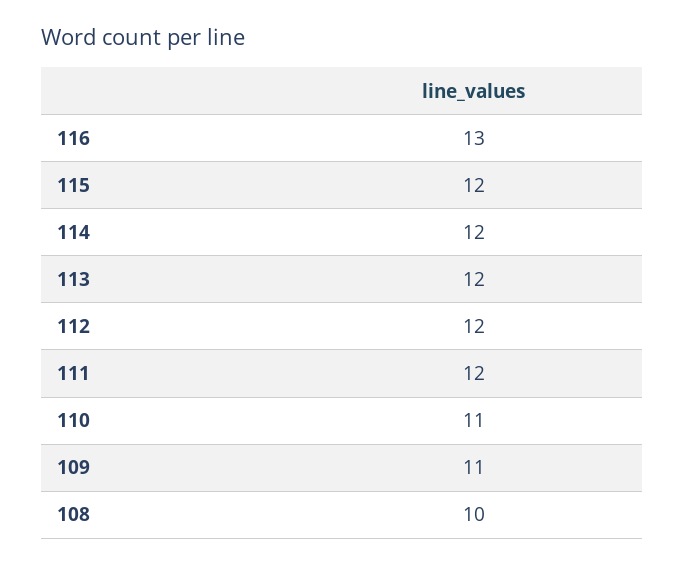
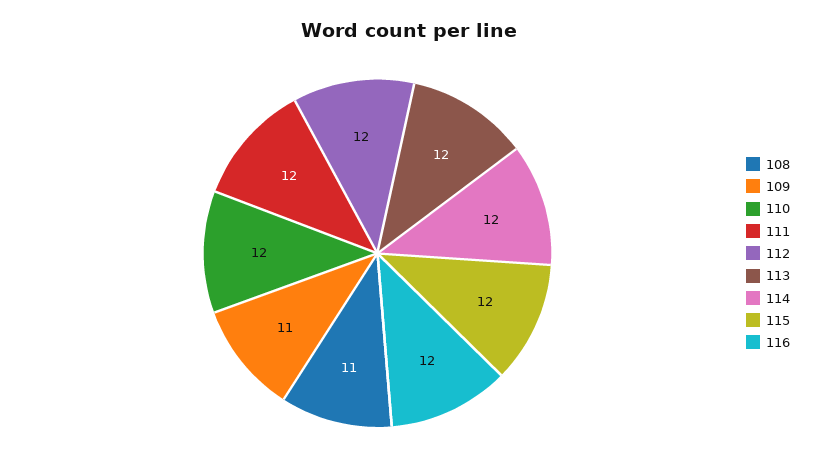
116: 13 -> 12
110: 11 -> 12
108: 10 -> 11

